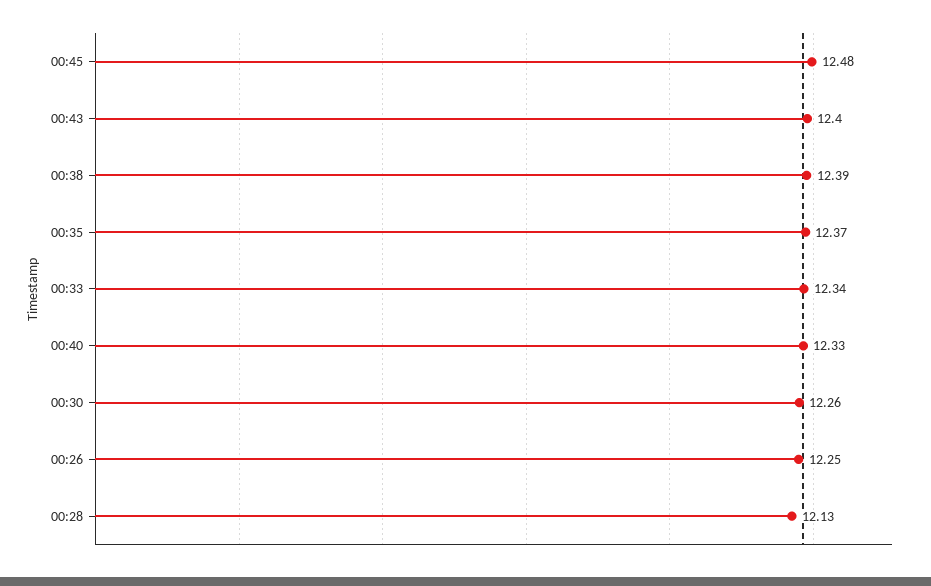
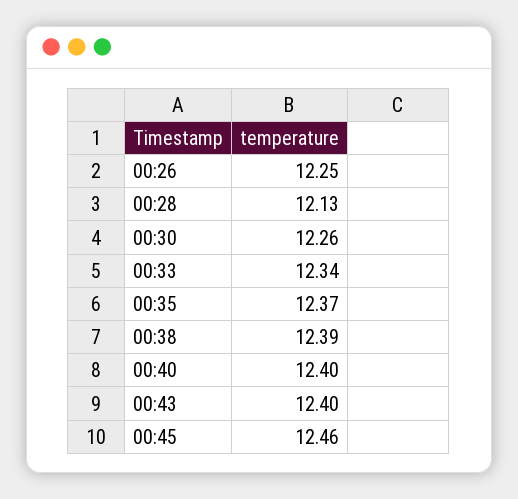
00:45: 12.48 -> 12.46
00:40: 12.33 -> 12.4

